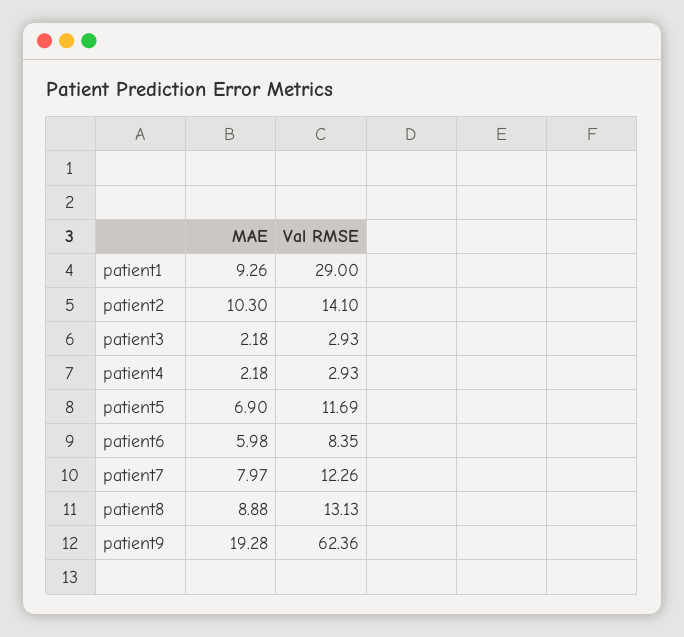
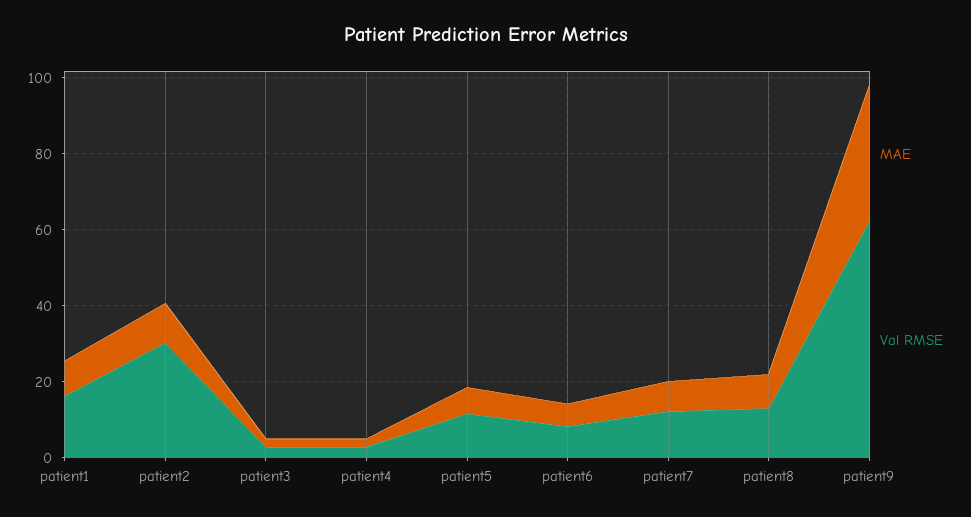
Val RMSE, patient1: 29 -> 15
Val RMSE, patient2: 14.1 -> 30
MAE, patient9: 19.28 -> 35

